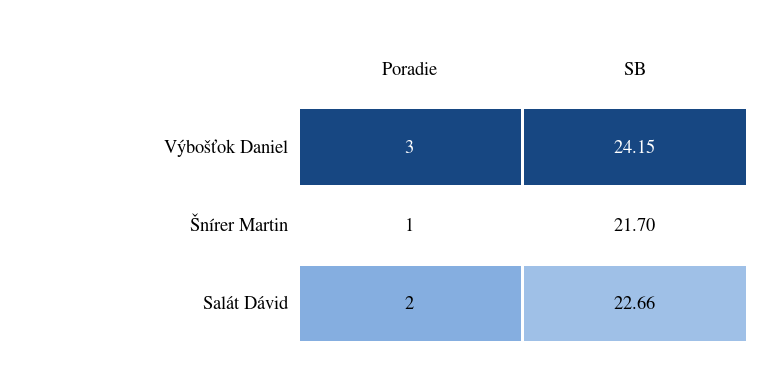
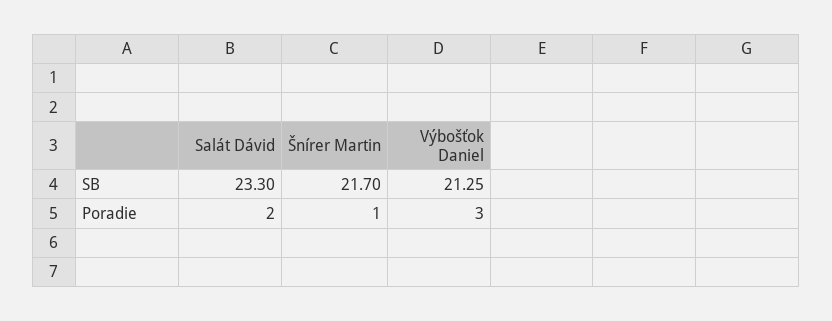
SB, Výbošťok Daniel: 24.15 -> 21.25
SB, Salát Dávid: 22.66 -> 23.3

